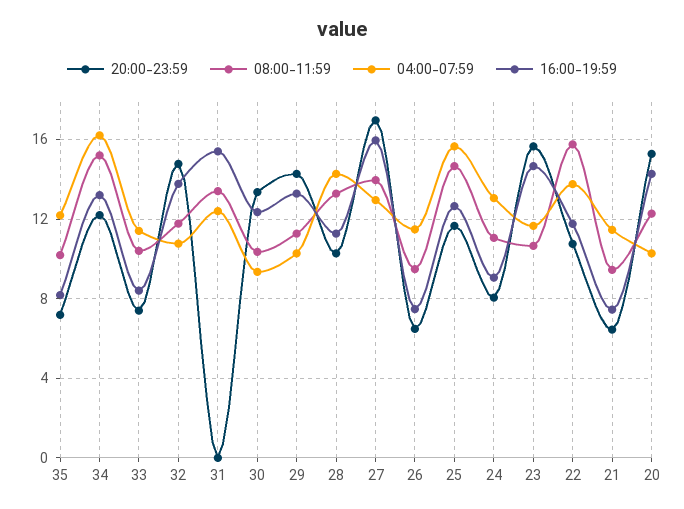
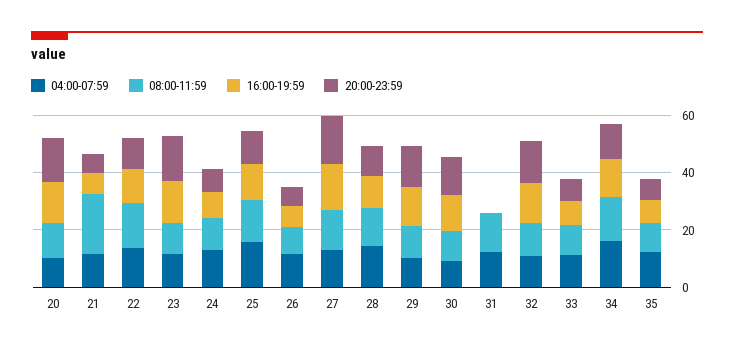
16:00-19:59, 31: 15.5 -> 0
08:00-11:59, 21: 9.5 -> 20

